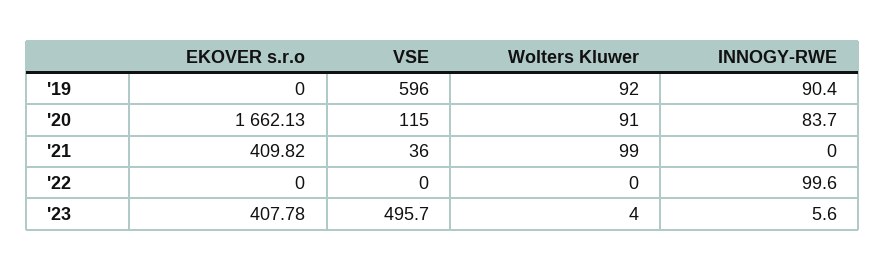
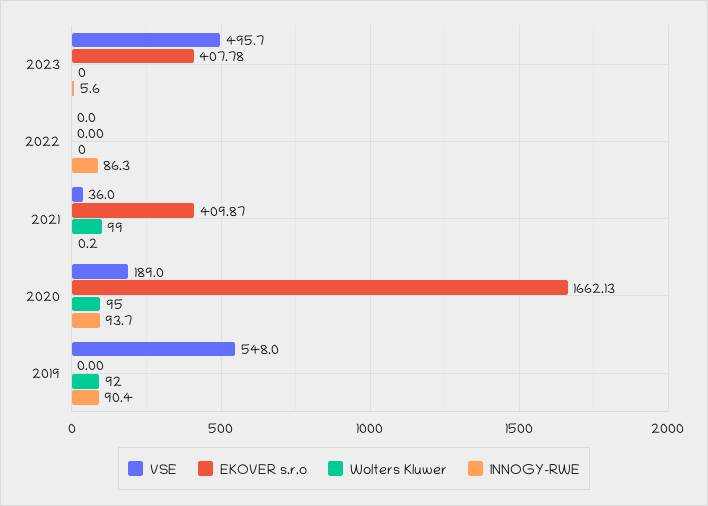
VSE, '19: 596 -> 548
VSE, '20: 115 -> 189
Wolters Kluwer, '20: 91 -> 95
INNOGY-RWE, '20: 83.7 -> 93.7
EKOVER s.r.o, '21: 409.82 -> 409.87
INNOGY-RWE, '21: 0 -> 0.2
INNOGY-RWE, '22: 99.6 -> 86.3
Wolters Kluwer, '23: 4 -> 0

